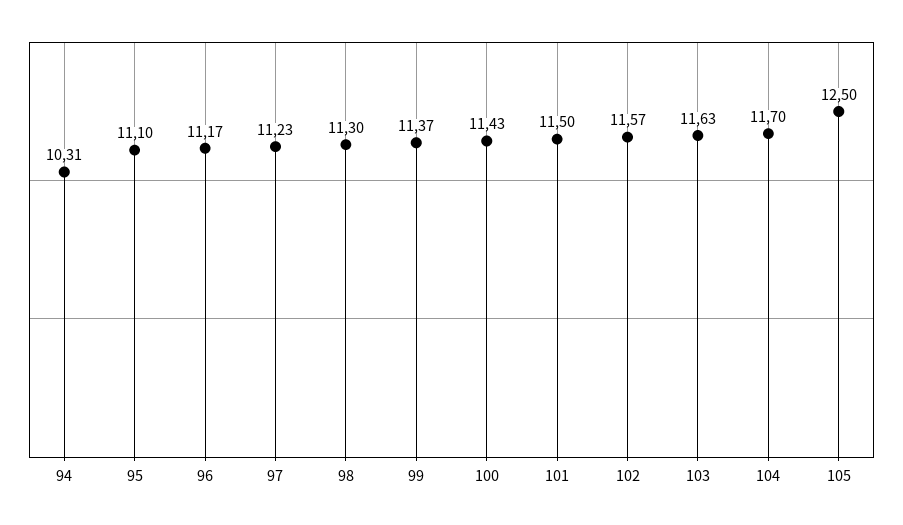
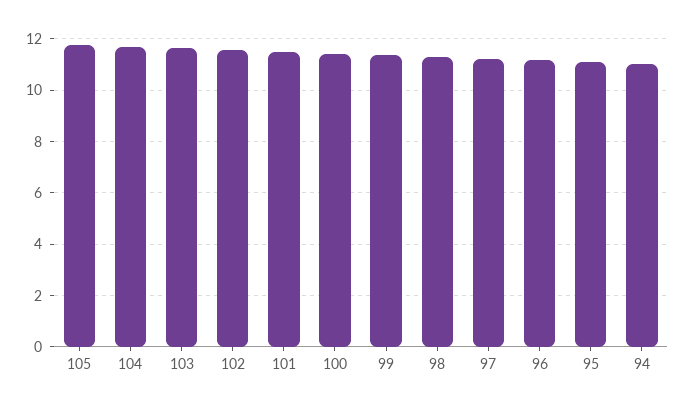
94: 10.31 -> 11
105: 12.5 -> 11.75

